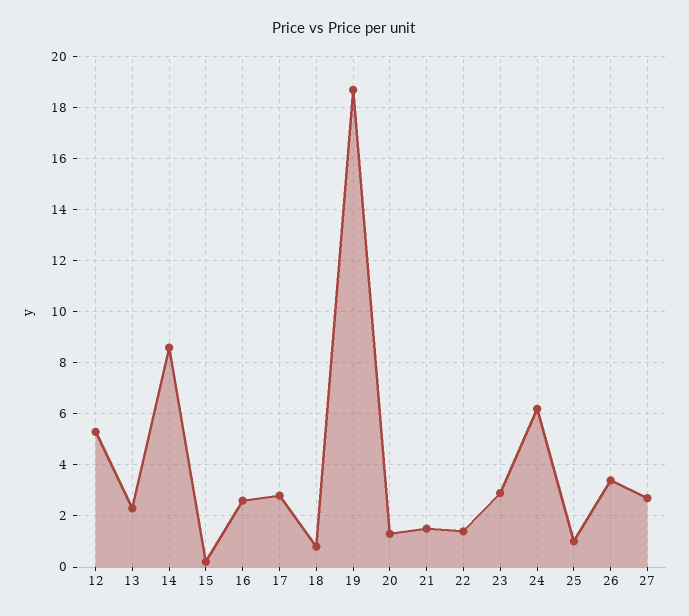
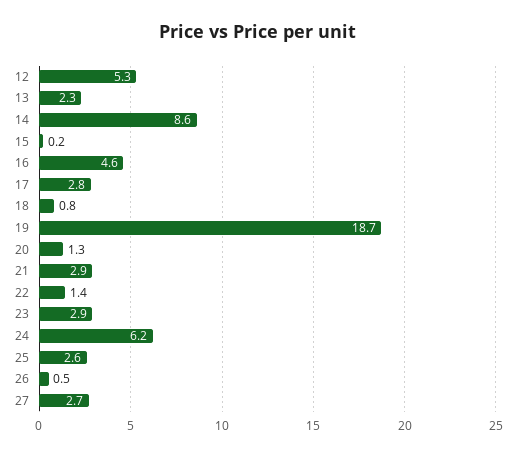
16: 2.5 -> 4.6
21: 1.5 -> 2.9
25: 1 -> 2.6
26: 3.5 -> 0.5

